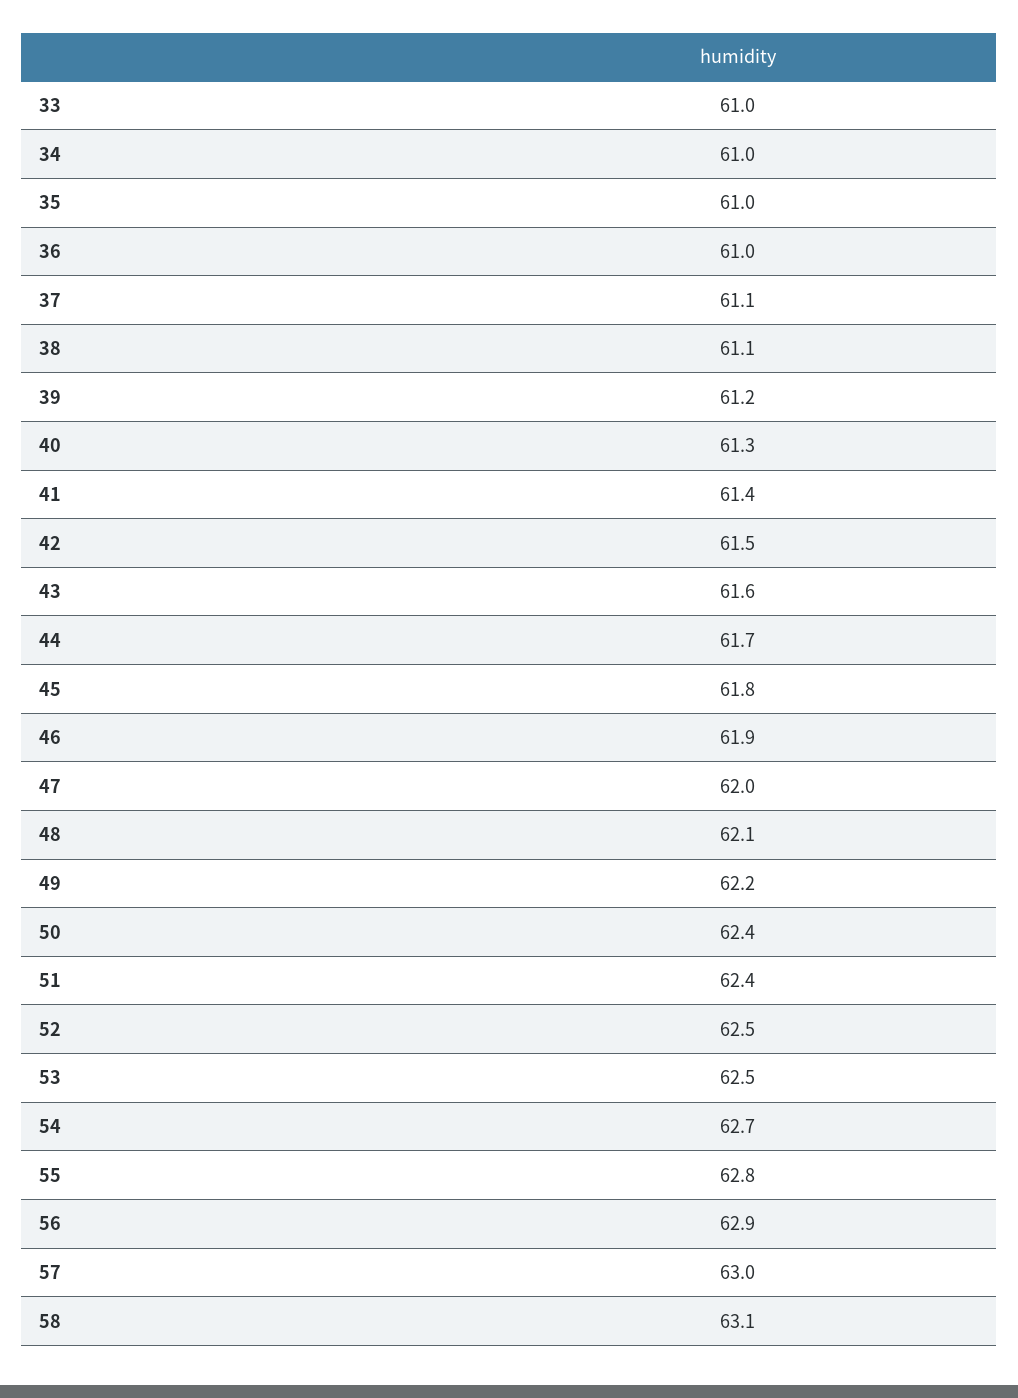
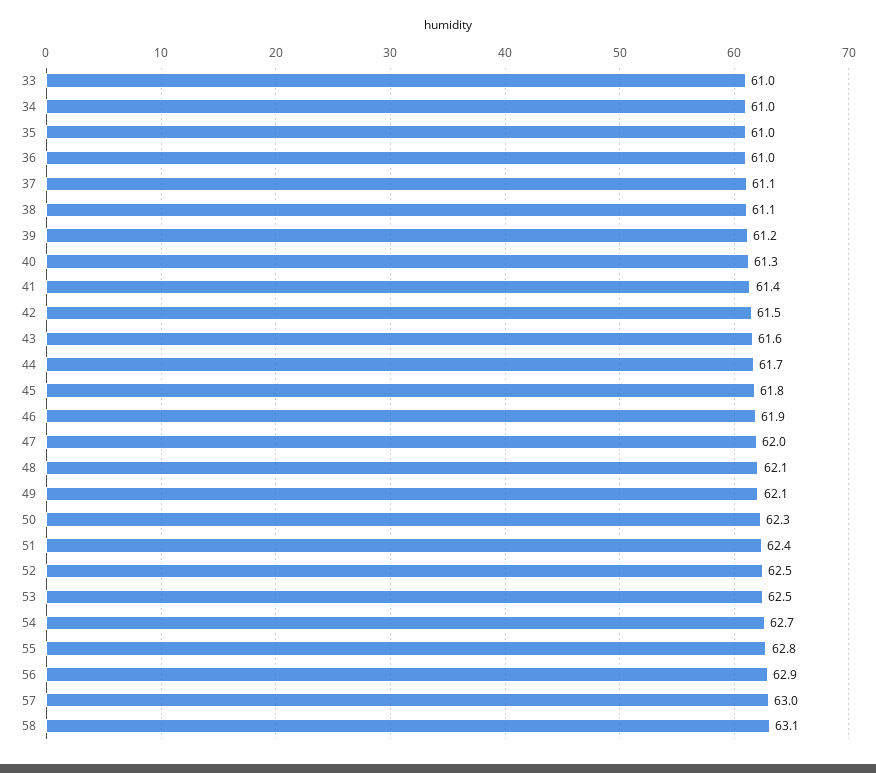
49: 62.2 -> 62.1
50: 62.4 -> 62.3

